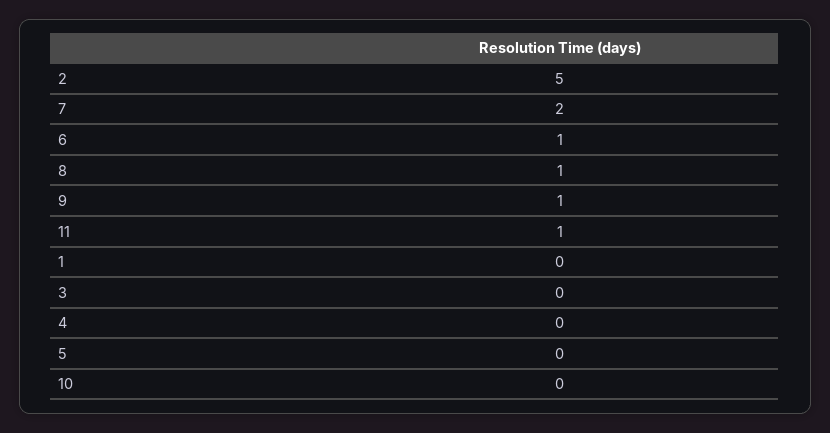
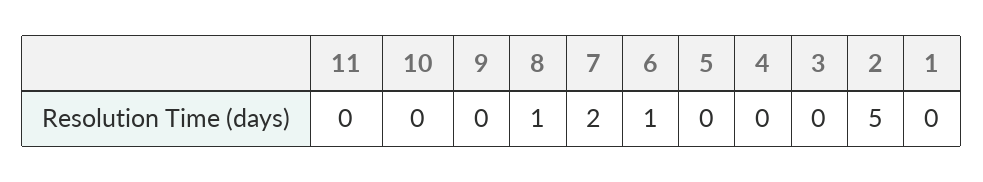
9: 1 -> 0
11: 1 -> 0

